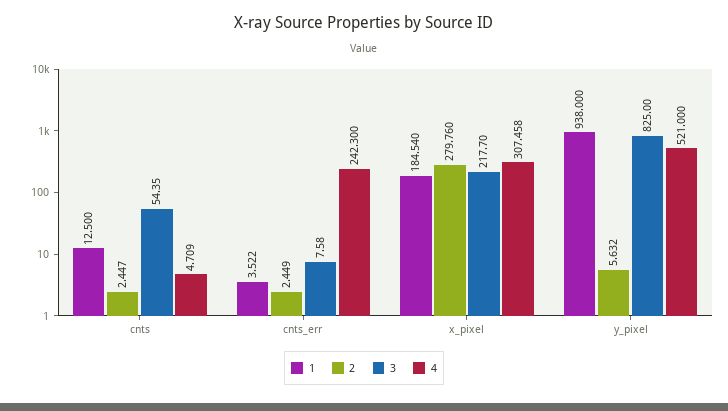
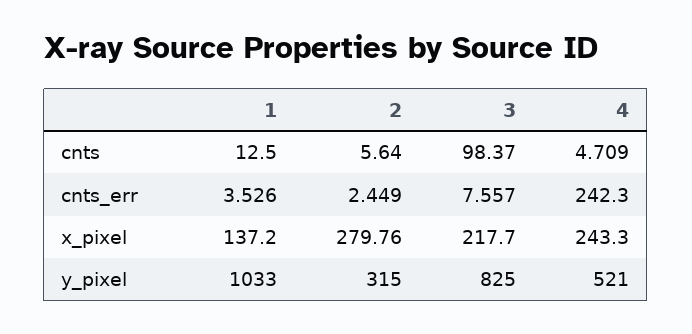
2, cnts: 2.447 -> 5.64
3, cnts: 54.35 -> 98.37
1, cnts_err: 3.522 -> 3.526
3, cnts_err: 7.58 -> 7.557
1, x_pixel: 184.54 -> 137.2
4, x_pixel: 307.458 -> 243.3
1, y_pixel: 938 -> 1033
2, y_pixel: 5.632 -> 315

